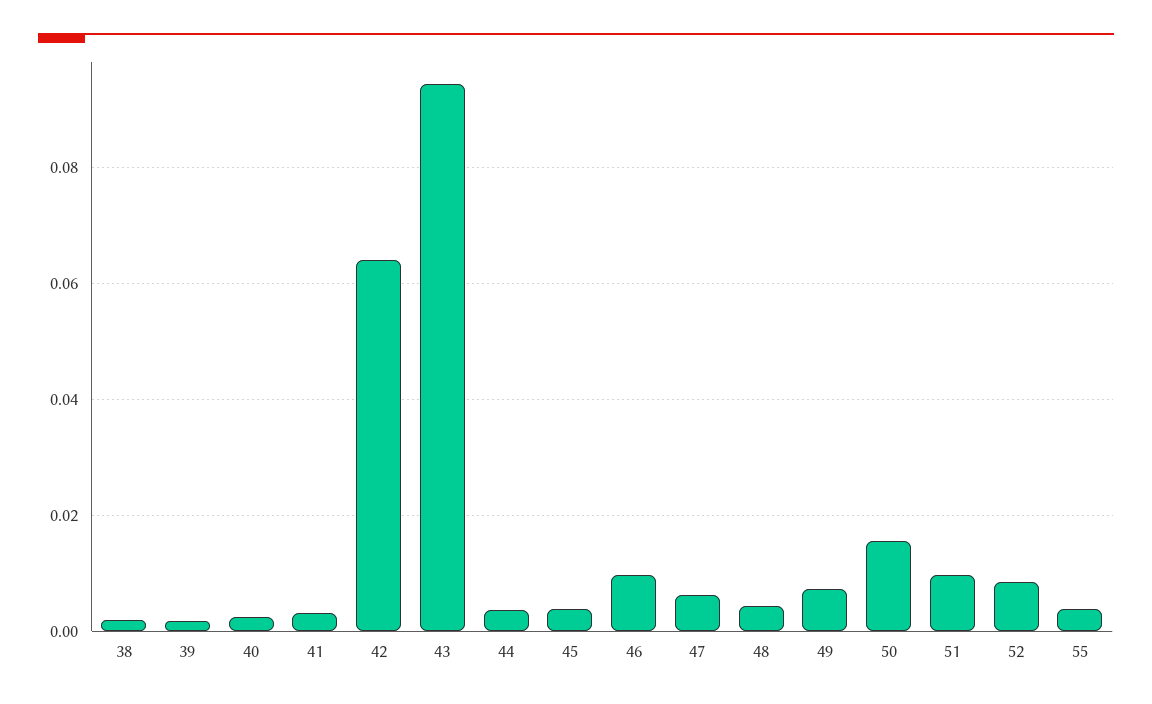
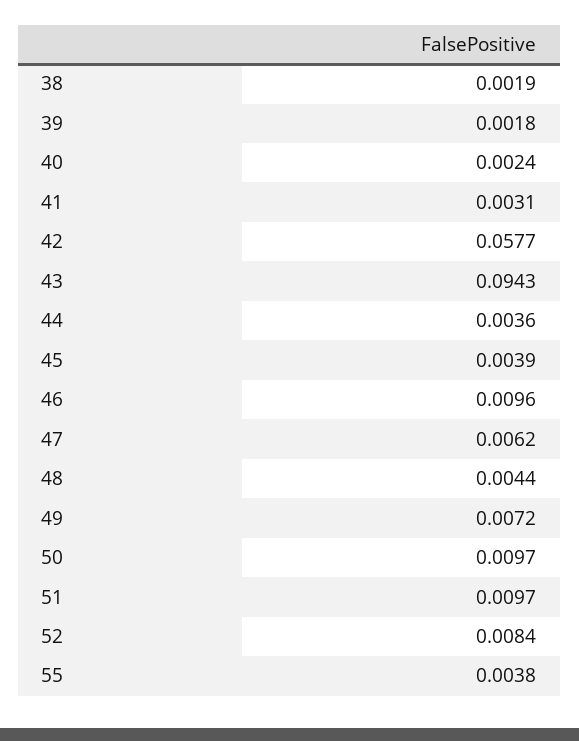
42: 0.064 -> 0.0577
50: 0.016 -> 0.0097

